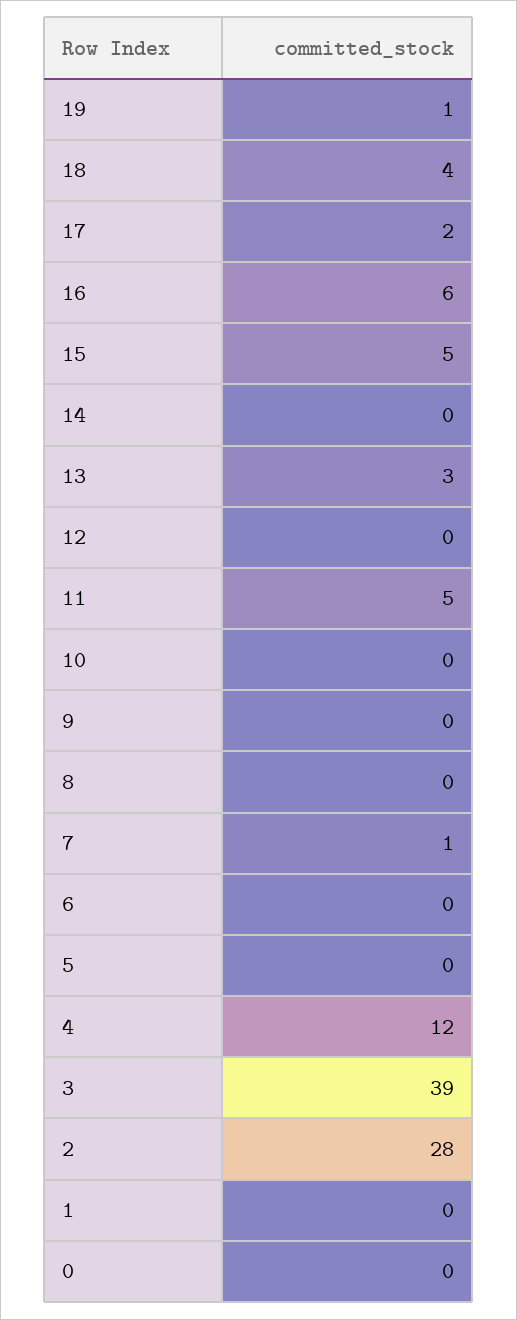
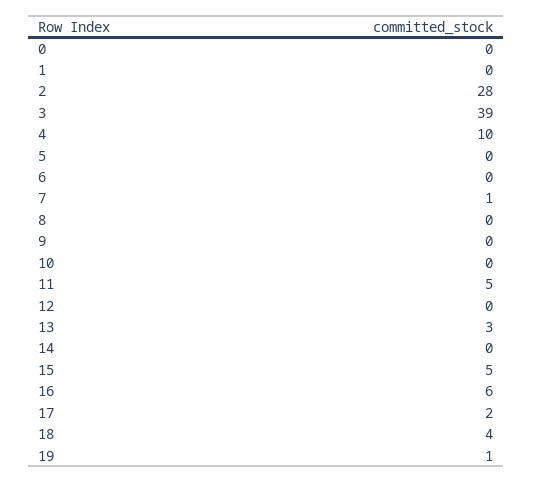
4: 12 -> 10

